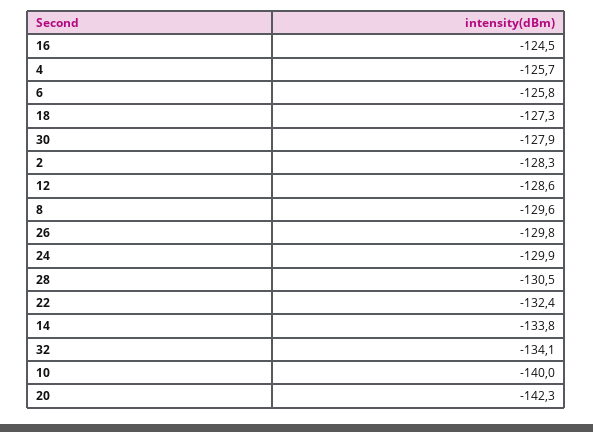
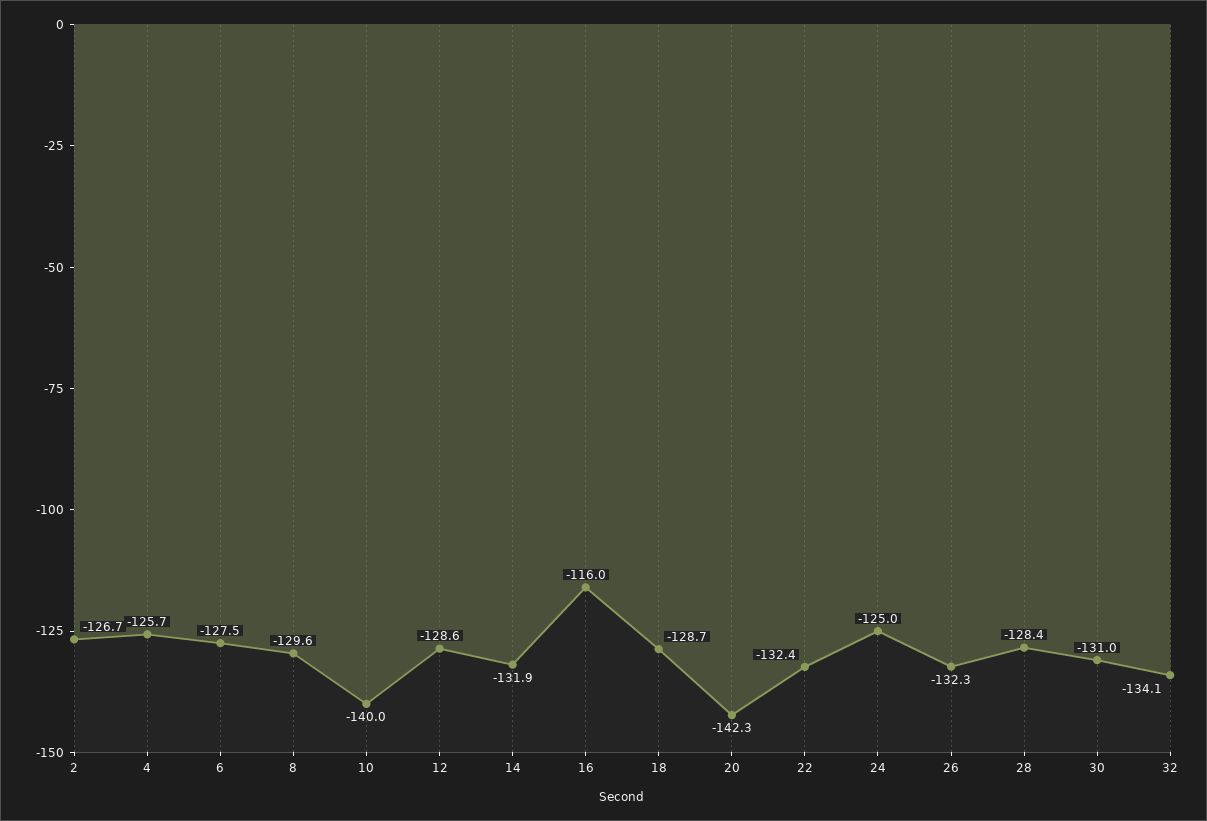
16: -124.5 -> -116
6: -125.8 -> -127.5
18: -127.3 -> -128.7
30: -127.9 -> -131
2: -128.3 -> -126.7
26: -129.8 -> -132.3
24: -129.9 -> -125
28: -130.5 -> -128.4
14: -133.8 -> -131.9

